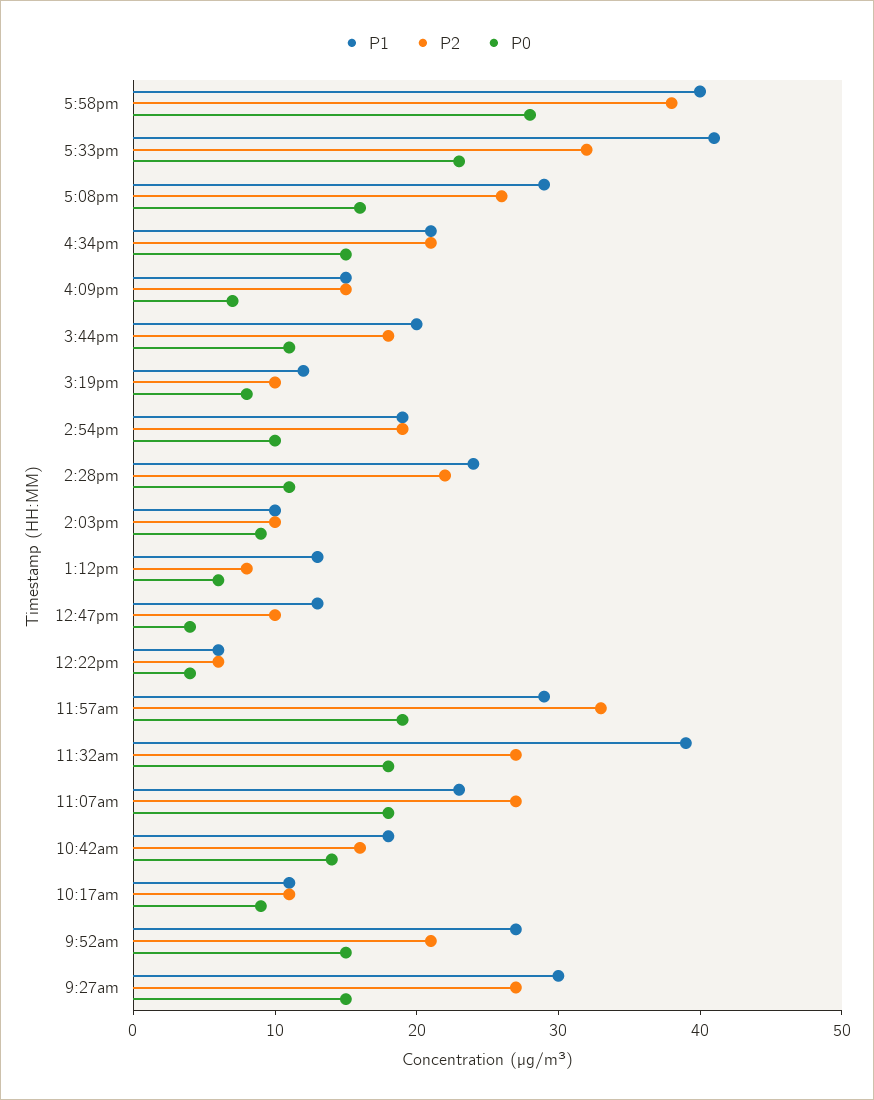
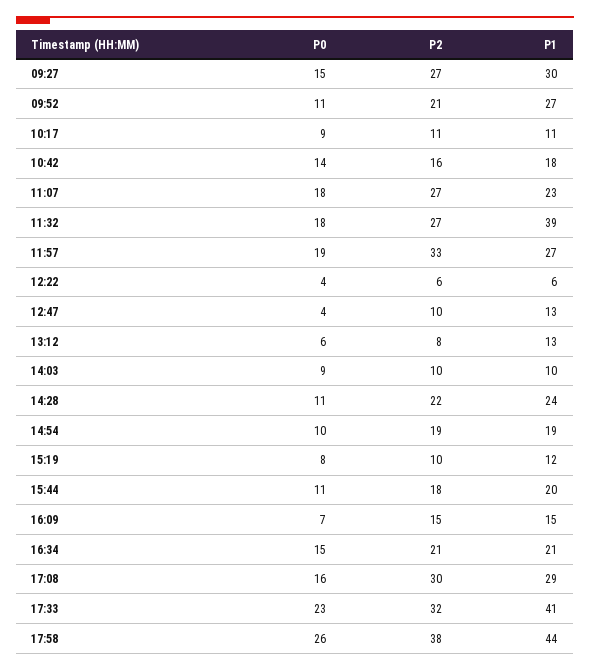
P1, 5:58pm: 40 -> 44
P0, 5:58pm: 28 -> 26
P2, 5:08pm: 26 -> 30
P1, 11:57am: 29 -> 27
P0, 9:52am: 15 -> 11

